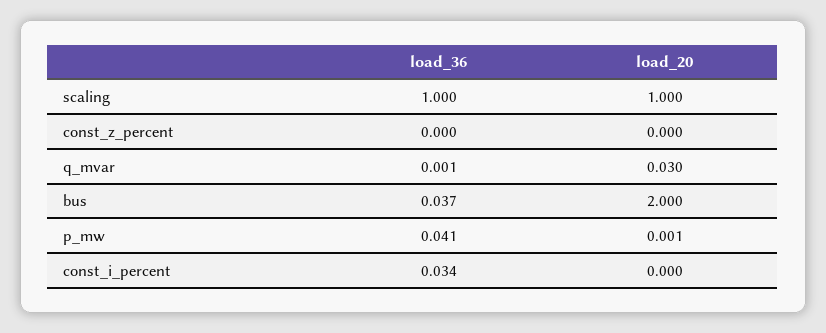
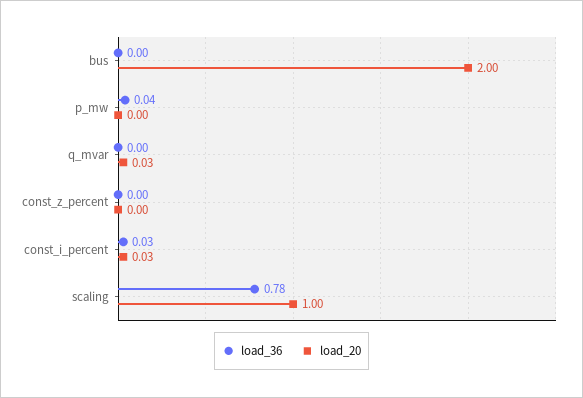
load_36, scaling: 1 -> 0.78
load_36, bus: 0.037 -> 0
load_20, const_i_percent: 0 -> 0.03

